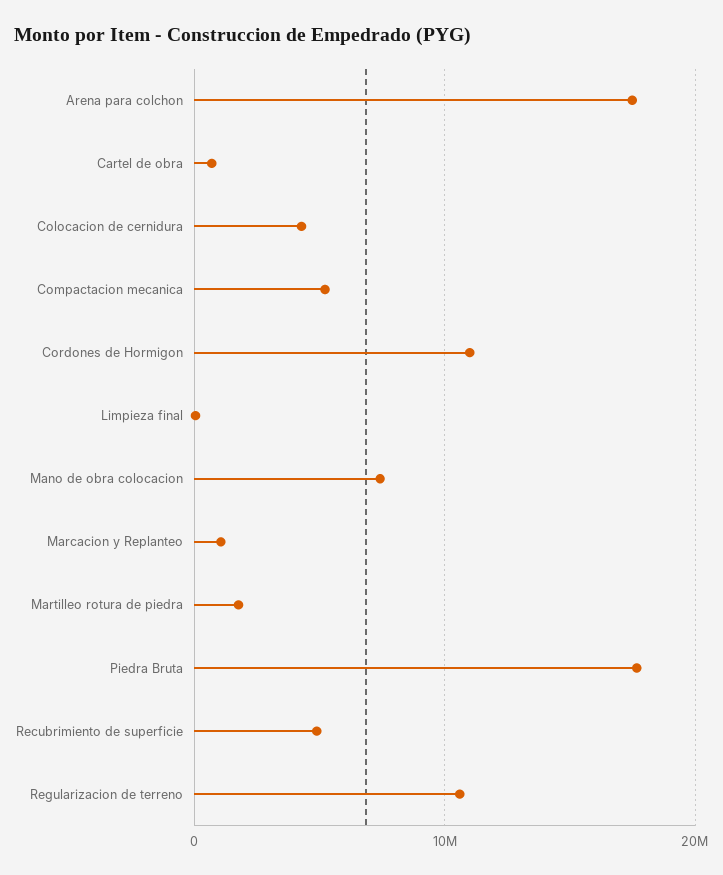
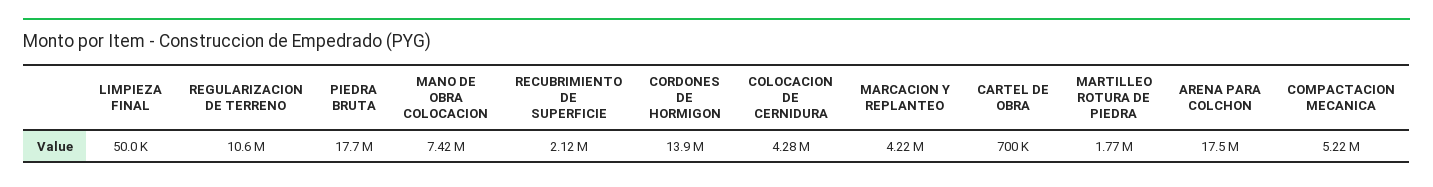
Cordones de Hormigon: 11000000 -> 13900000
Marcacion y Replanteo: 1000000 -> 4220000
Recubrimiento de superficie: 5000000 -> 2120000

